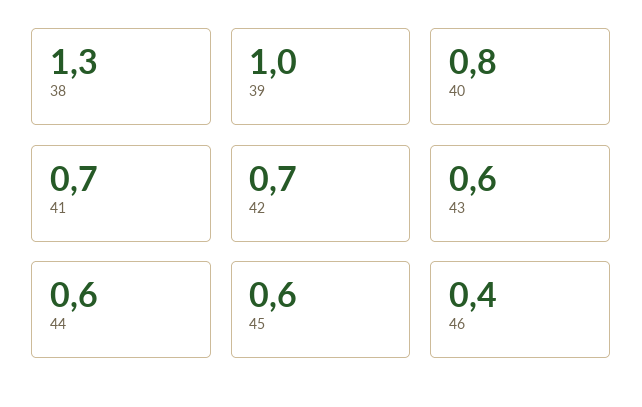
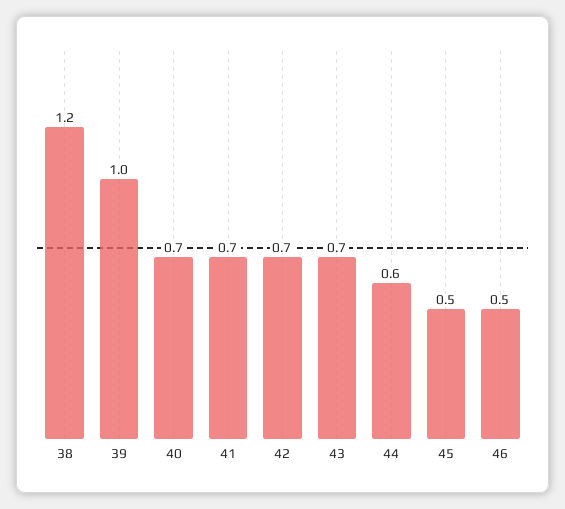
38: 1.3 -> 1.2
40: 0.8 -> 0.7
43: 0.6 -> 0.7
45: 0.6 -> 0.5
46: 0.4 -> 0.5

